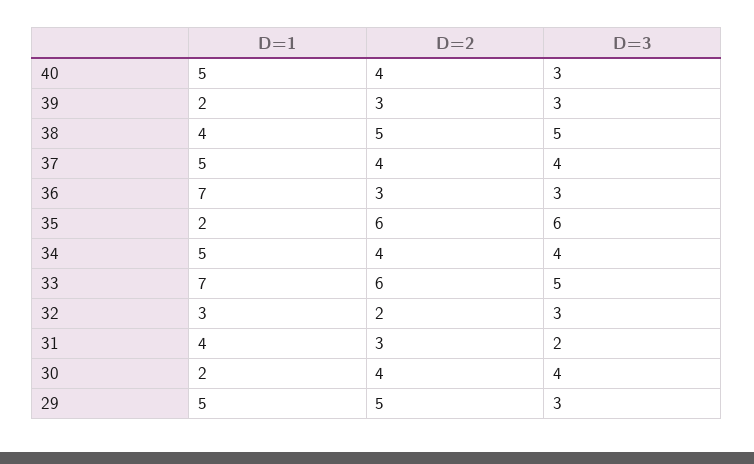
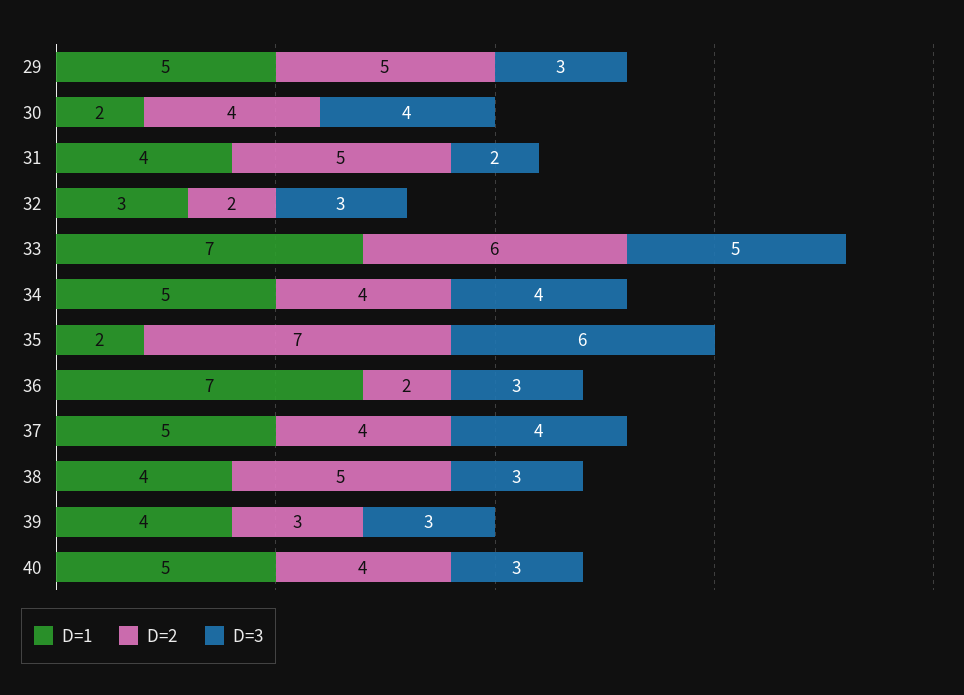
D=1, 39: 2 -> 4
D=3, 38: 5 -> 3
D=2, 36: 3 -> 2
D=2, 35: 6 -> 7
D=2, 31: 3 -> 5

